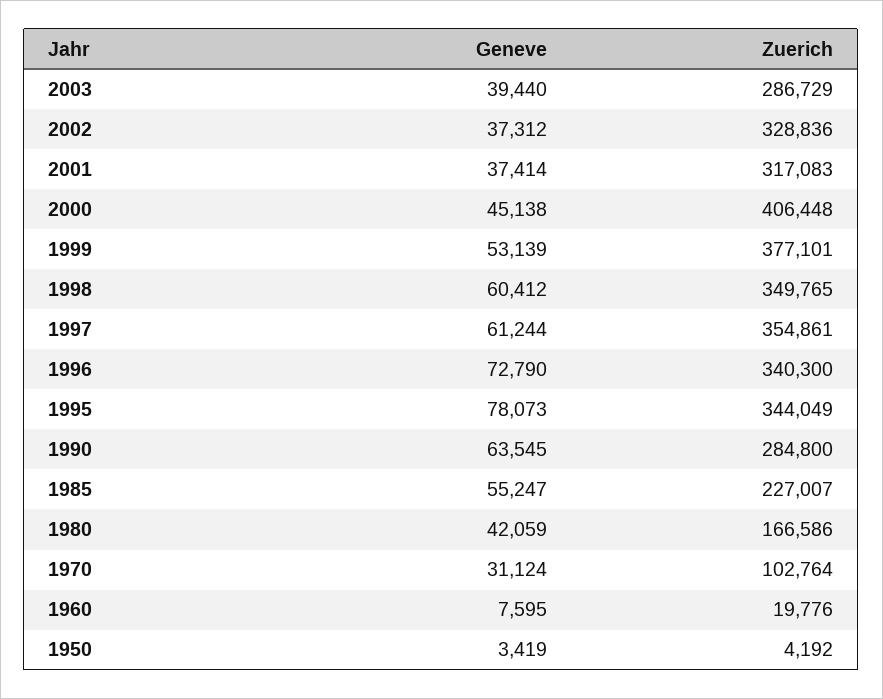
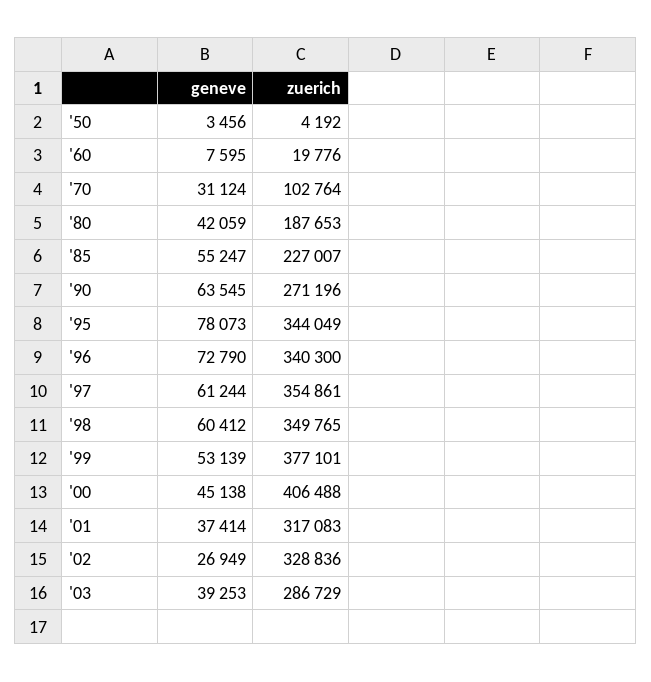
Geneve, 2003: 39440 -> 39253
Geneve, 2002: 37312 -> 26949
Zuerich, 2000: 406448 -> 406488
Zuerich, 1990: 284800 -> 271196
Zuerich, 1980: 166586 -> 187653
Geneve, 1950: 3419 -> 3456

